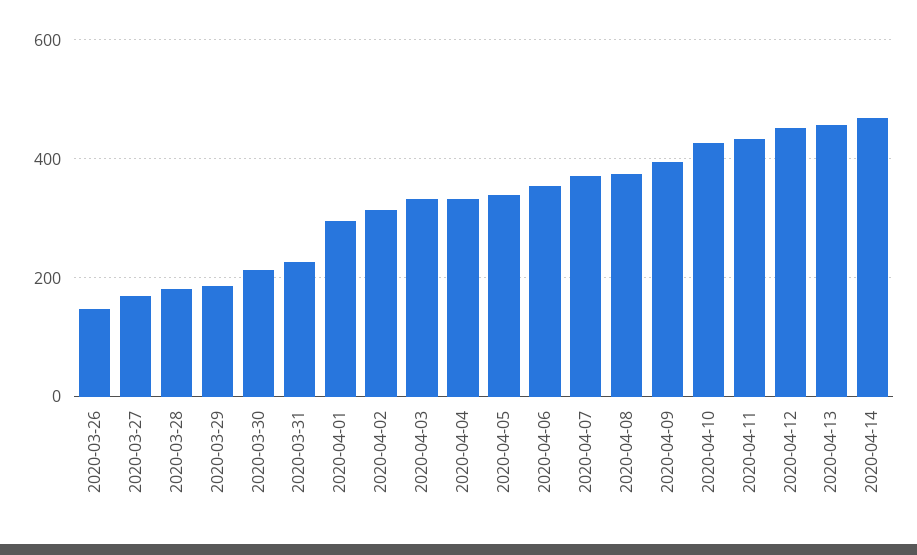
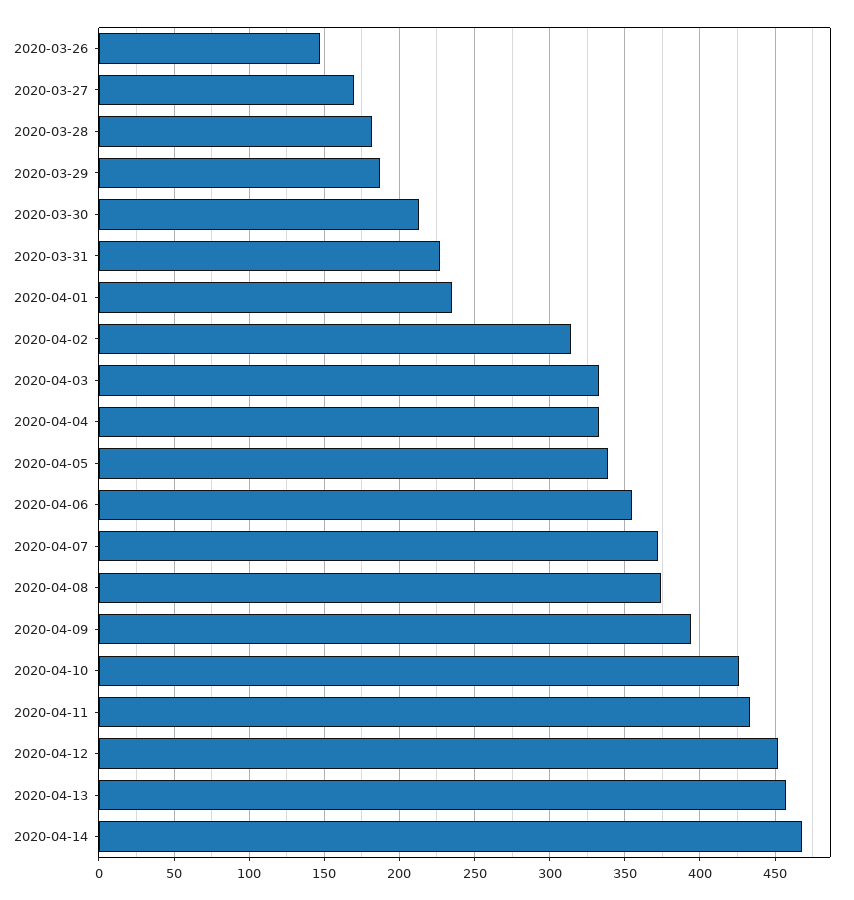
2020-04-01: 300 -> 235

